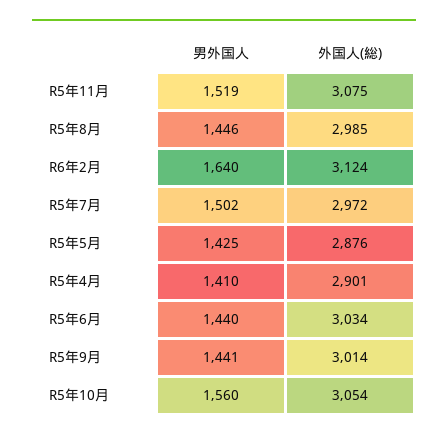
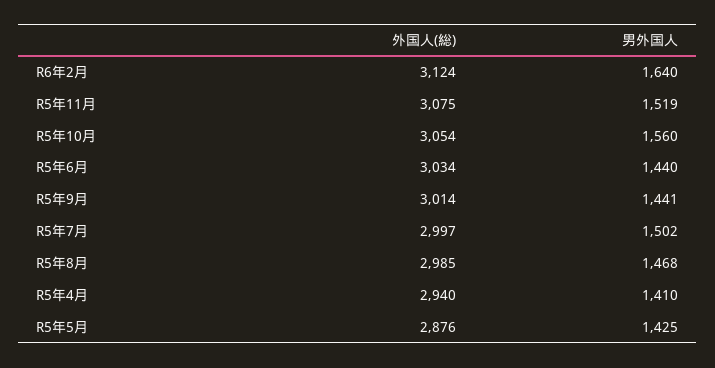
男外国人, R5年8月: 1446 -> 1468
外国人(総), R5年7月: 2972 -> 2997
外国人(総), R5年4月: 2901 -> 2940

